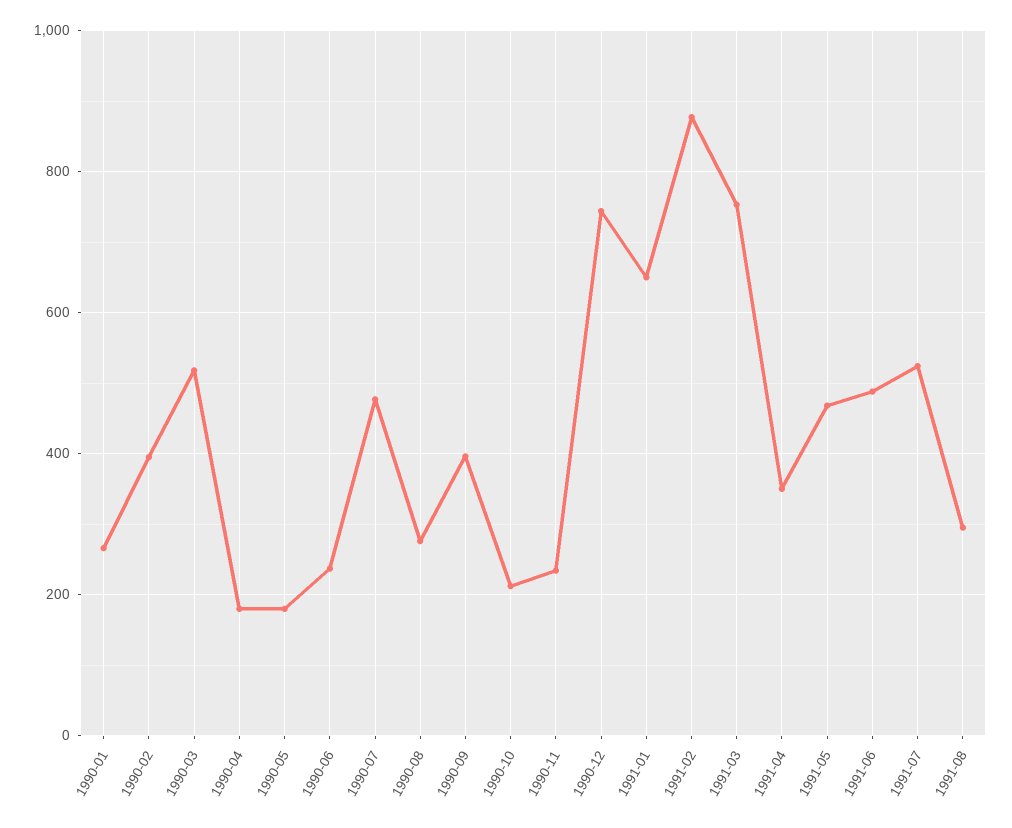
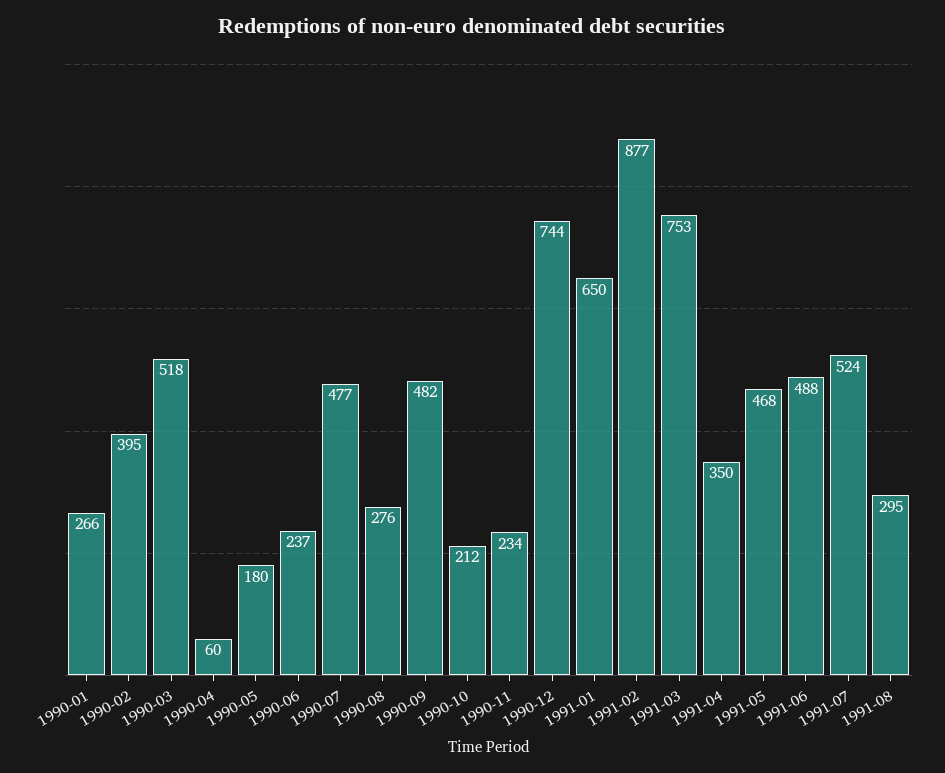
1990-04: 180 -> 60
1990-09: 400 -> 482

